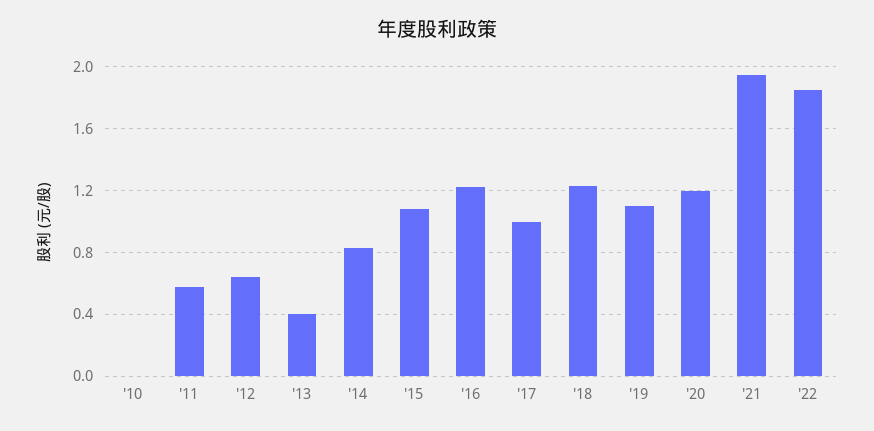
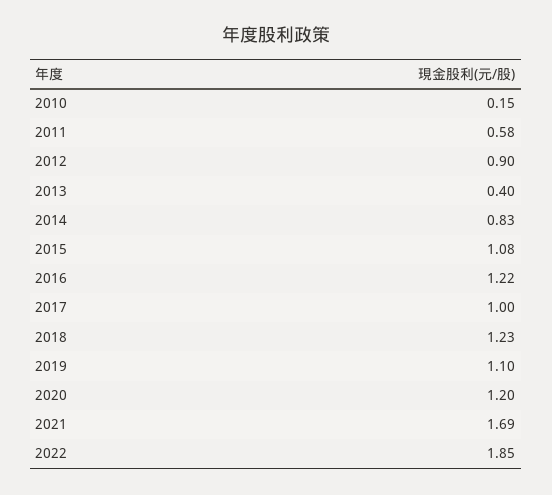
'10: 0 -> 0.15
'12: 0.65 -> 0.9
'21: 1.95 -> 1.69

